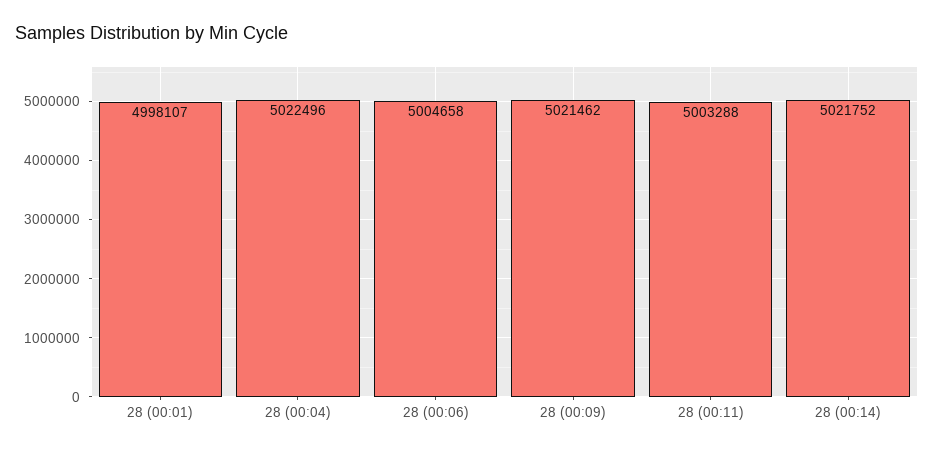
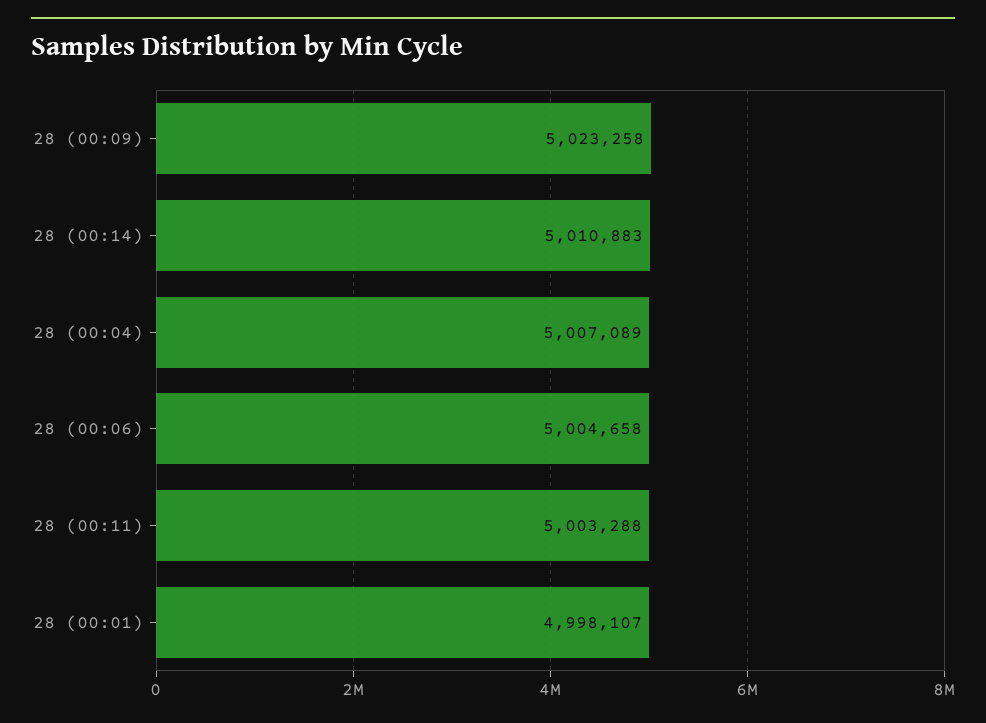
28 (00:04): 5022496 -> 5007089
28 (00:09): 5021462 -> 5023258
28 (00:14): 5021752 -> 5010883

